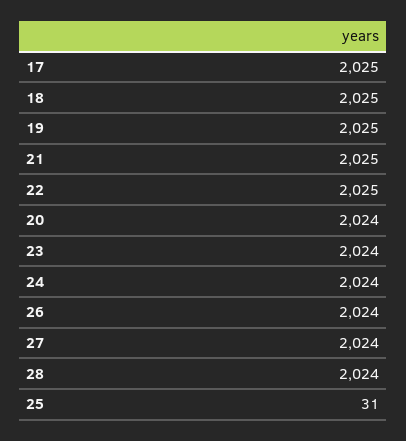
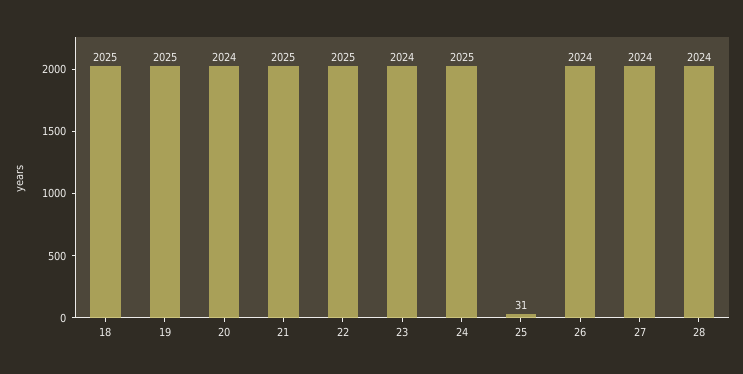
17: 2025 -> none
24: 2024 -> 2025

